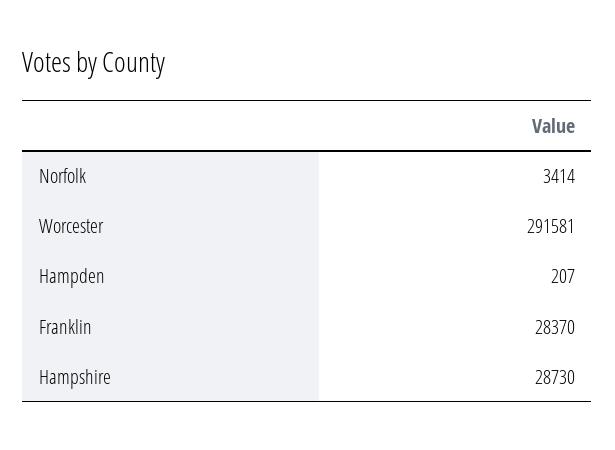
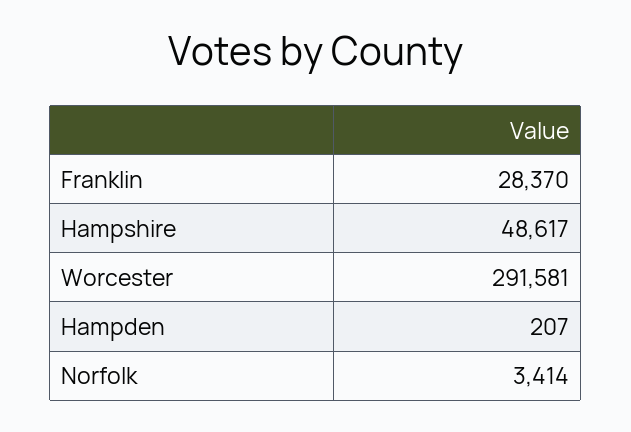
Hampshire: 28730 -> 48617

